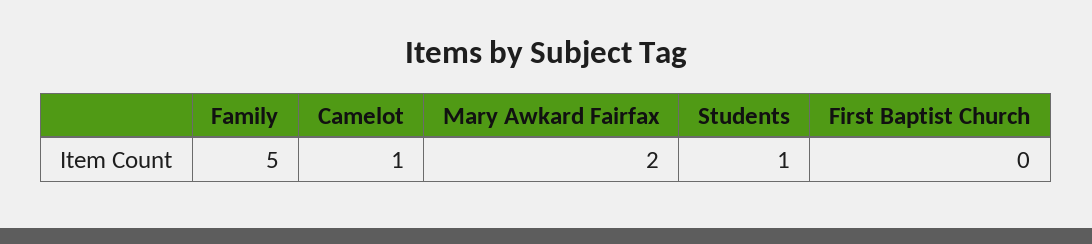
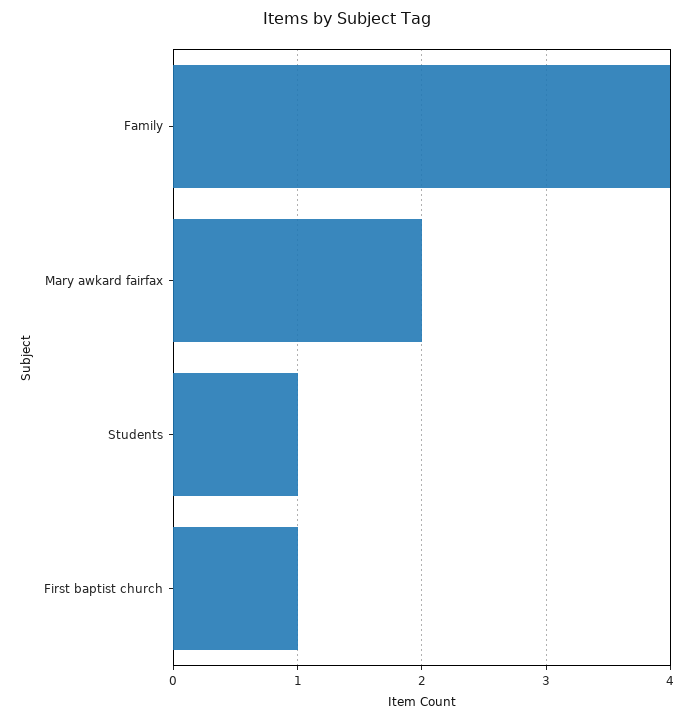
Family: 5 -> 4
Camelot: 1 -> none
First Baptist Church: 0 -> 1

